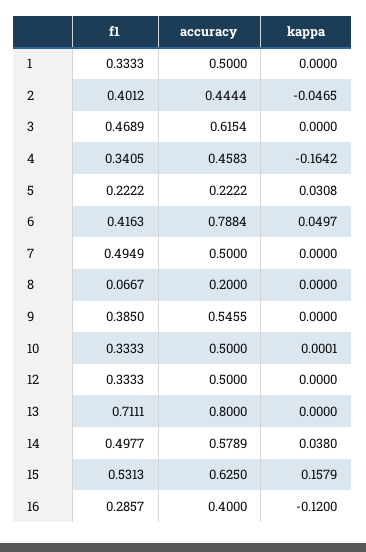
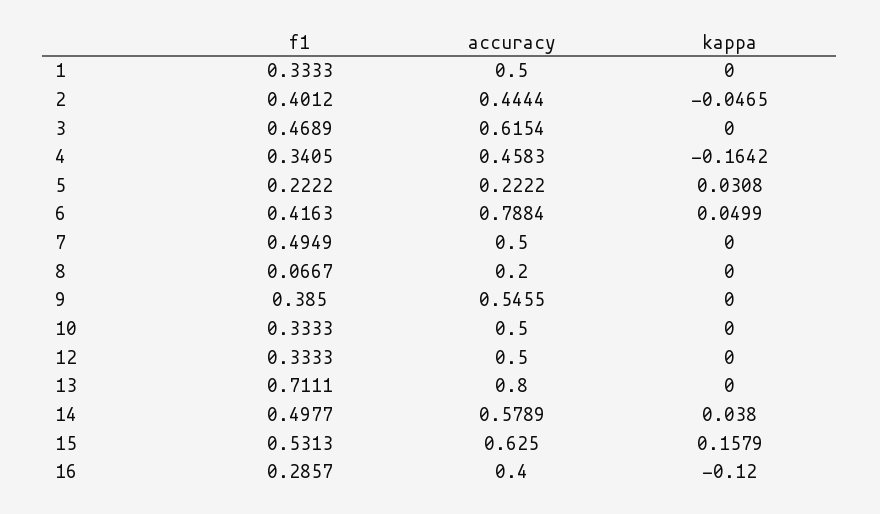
kappa, 6: 0.0497 -> 0.0499
kappa, 10: 0.0001 -> 0

